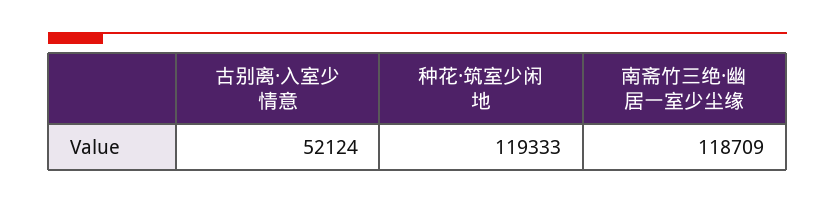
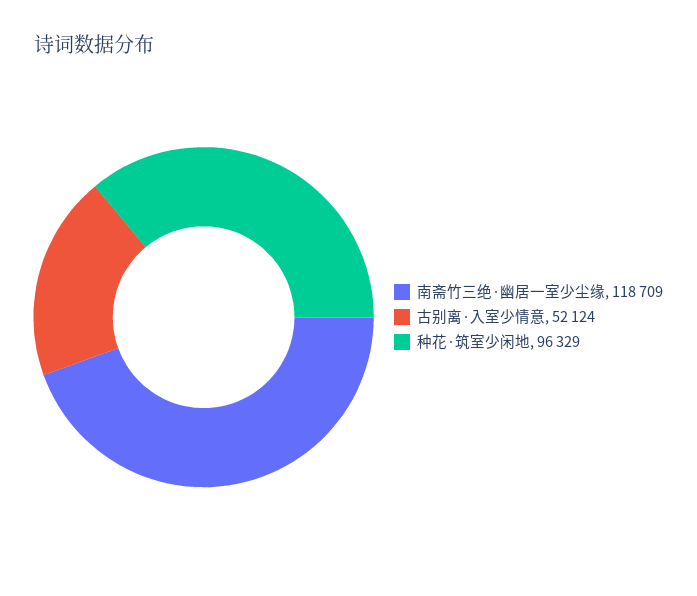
种花·筑室少闲地: 119333 -> 96329

